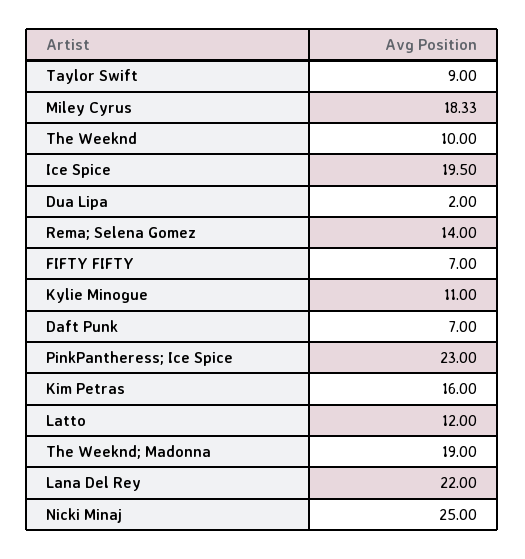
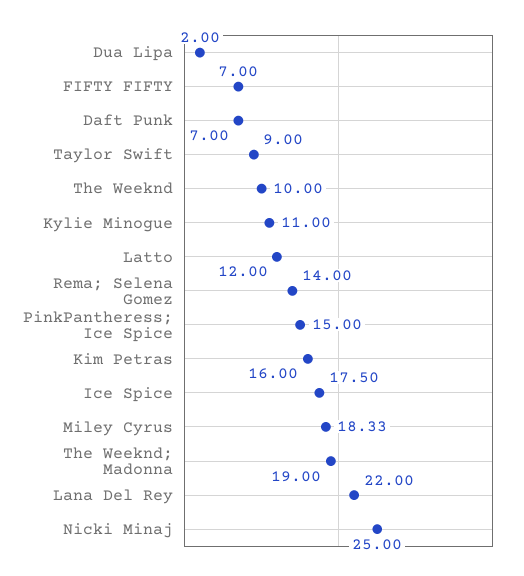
Ice Spice: 19.5 -> 17.5
PinkPantheress; Ice Spice: 23 -> 15

